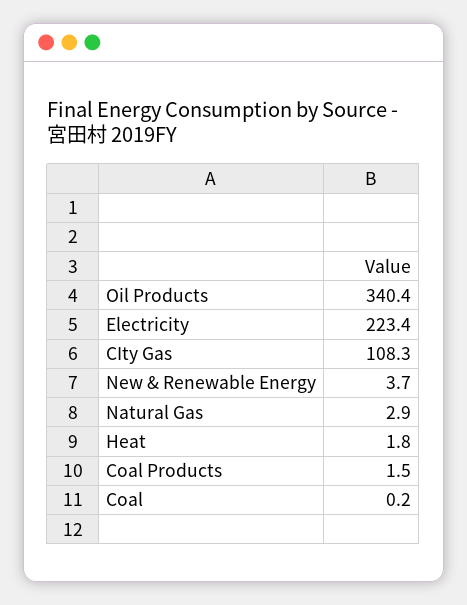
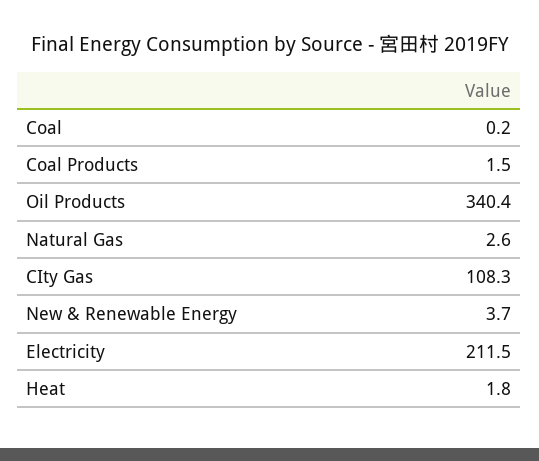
Electricity: 223.4 -> 211.5
Natural Gas: 2.9 -> 2.6

